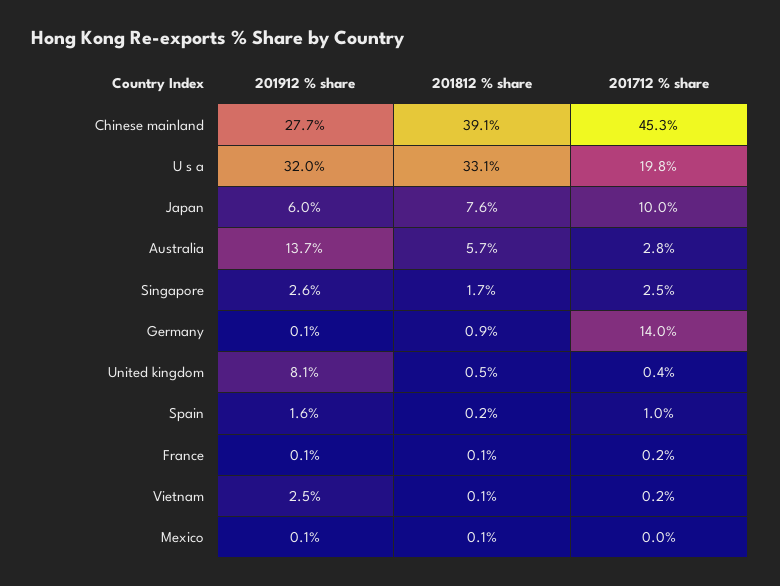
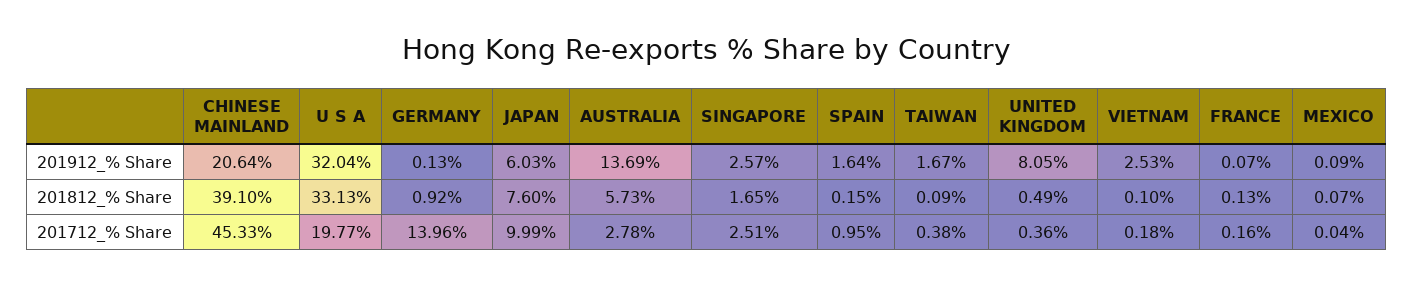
201912 % share, Chinese mainland: 27.7 -> 20.64
201912 % share, TAIWAN: none -> 1.67
201812 % share, TAIWAN: none -> 0.09
201712 % share, TAIWAN: none -> 0.38

